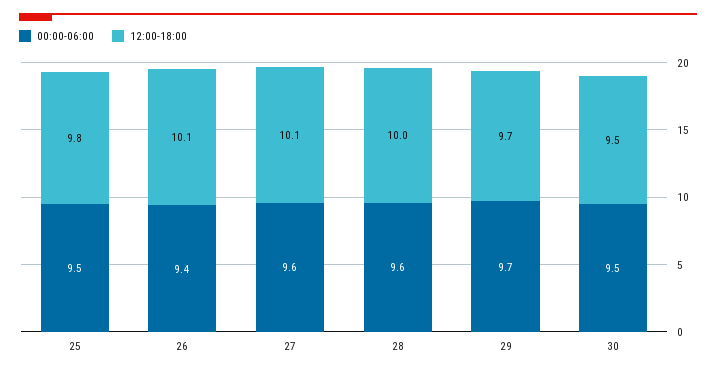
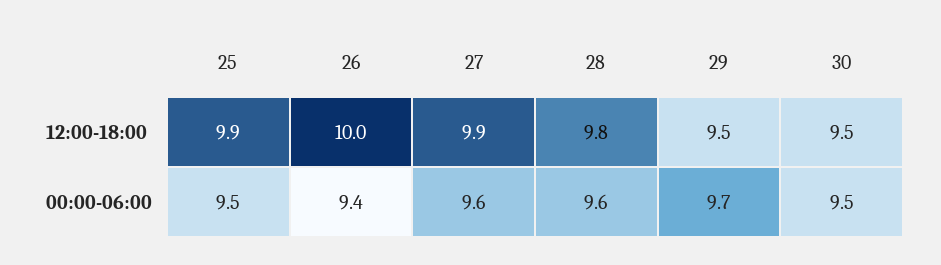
12:00-18:00, 25: 9.8 -> 9.9
12:00-18:00, 26: 10.1 -> 10
12:00-18:00, 27: 10.1 -> 9.9
12:00-18:00, 28: 10 -> 9.8
12:00-18:00, 29: 9.7 -> 9.5

